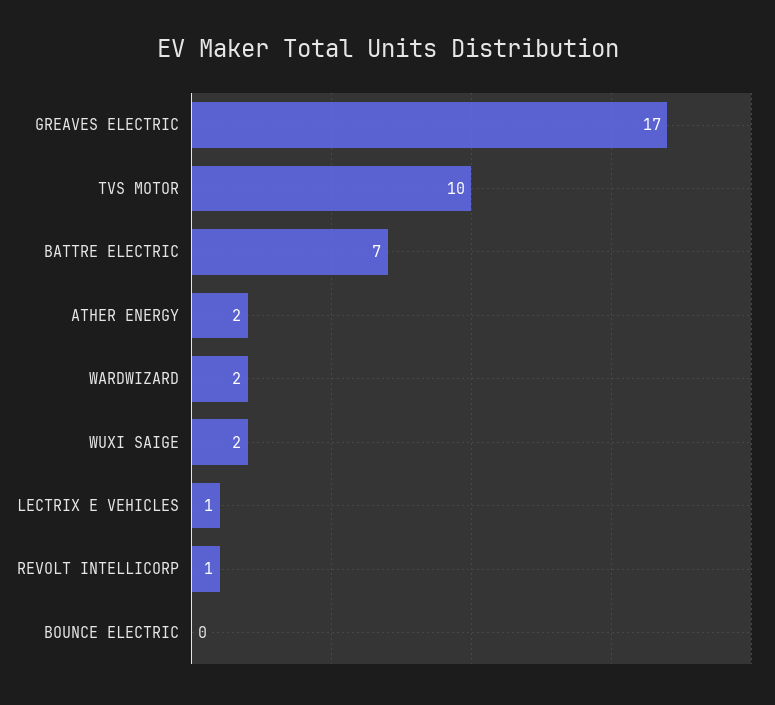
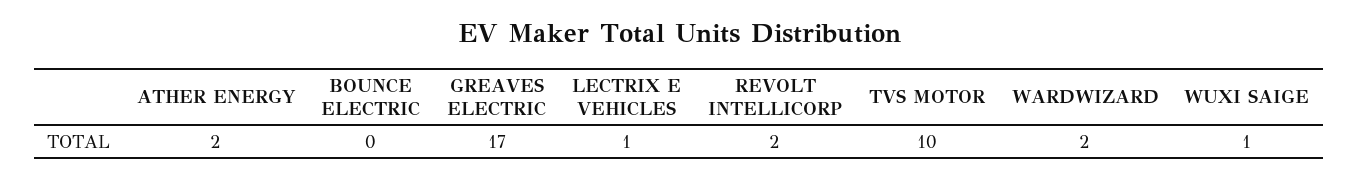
BATTRE ELECTRIC: 7 -> none
WUXI SAIGE: 2 -> 1
REVOLT INTELLICORP: 1 -> 2

